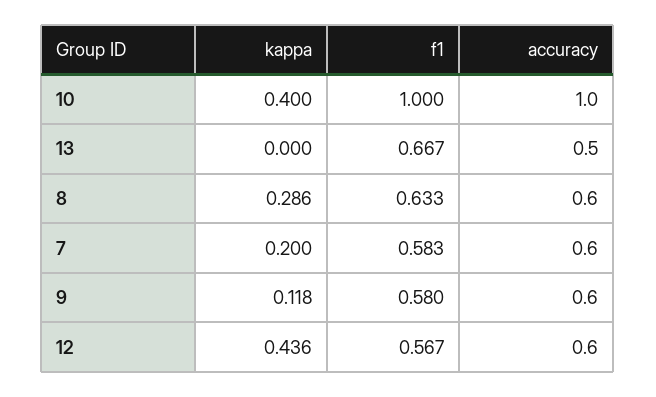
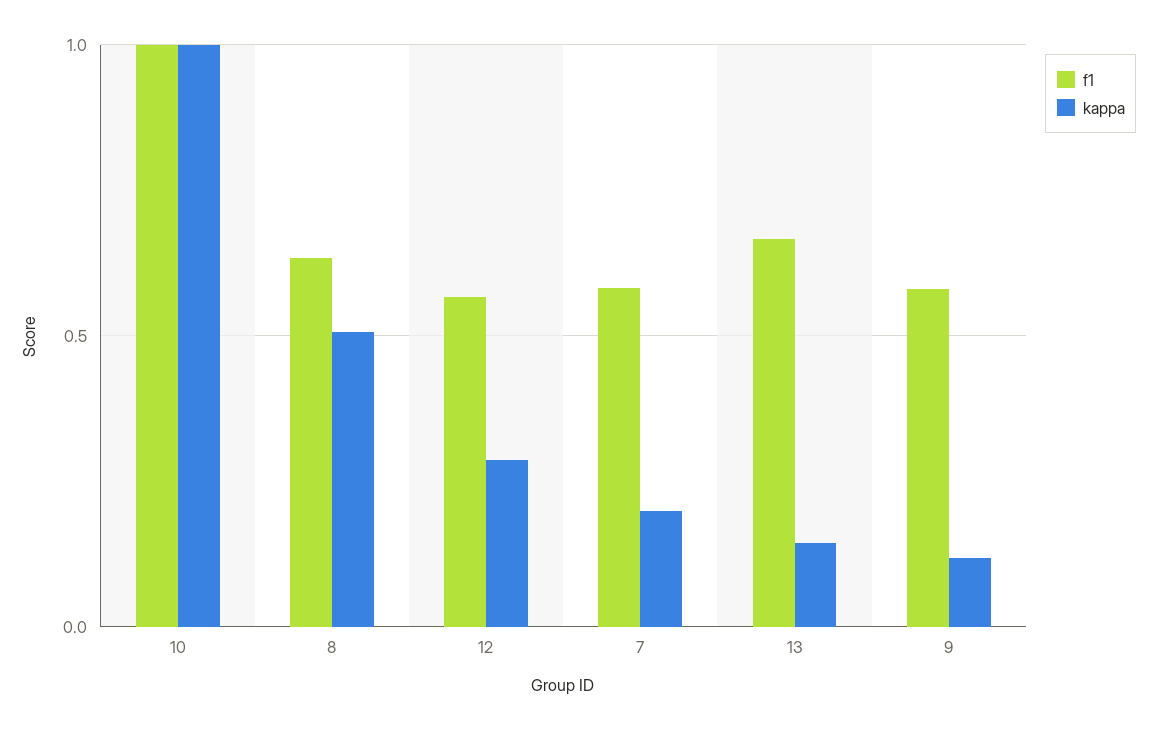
kappa, 10: 0.4 -> 1
accuracy, 10: 1 -> none
kappa, 13: 0 -> 0.15
accuracy, 13: 0.5 -> none
kappa, 8: 0.286 -> 0.5
accuracy, 8: 0.6 -> none
accuracy, 7: 0.6 -> none
accuracy, 9: 0.6 -> none
kappa, 12: 0.436 -> 0.3
accuracy, 12: 0.6 -> none

